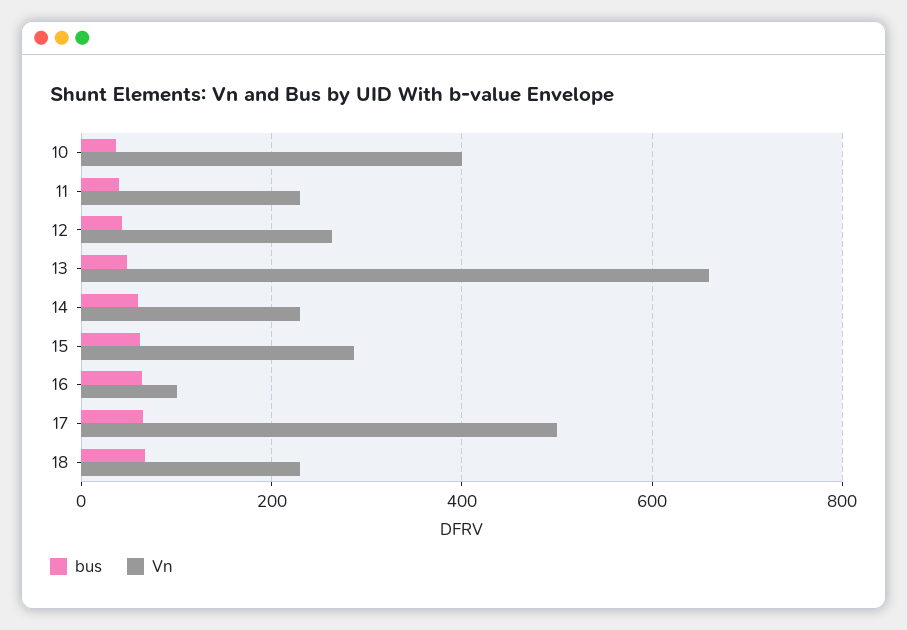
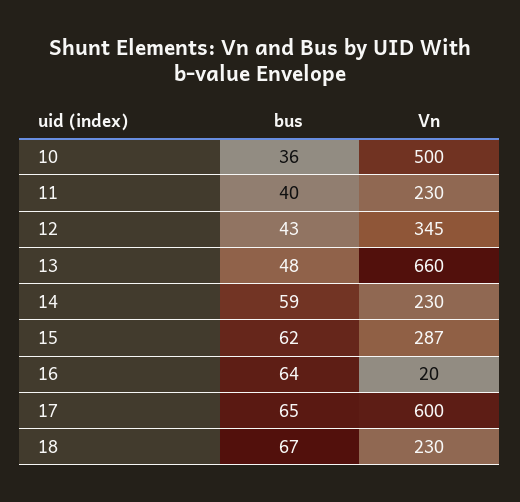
Vn, 10: 400 -> 500
Vn, 12: 260 -> 345
Vn, 16: 100 -> 20
Vn, 17: 500 -> 600

